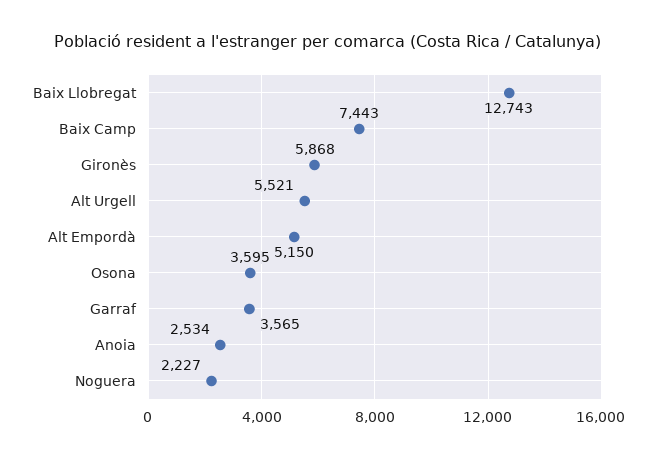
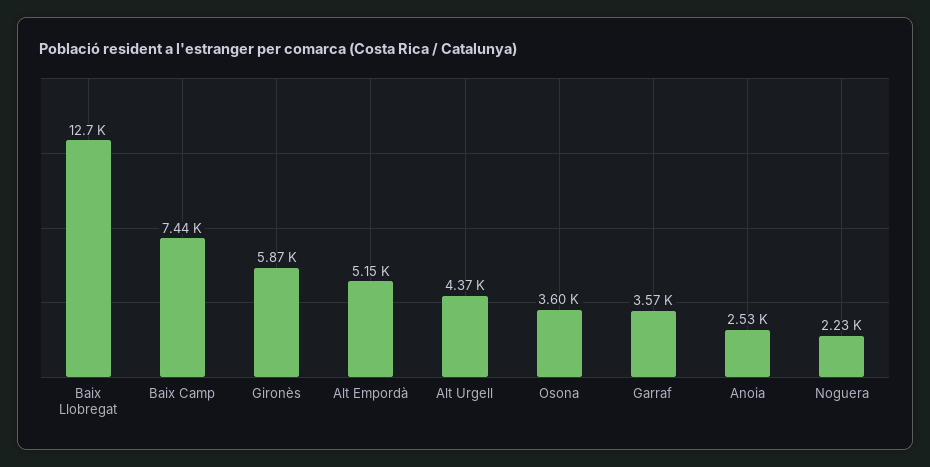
Alt Urgell: 5521 -> 4370

